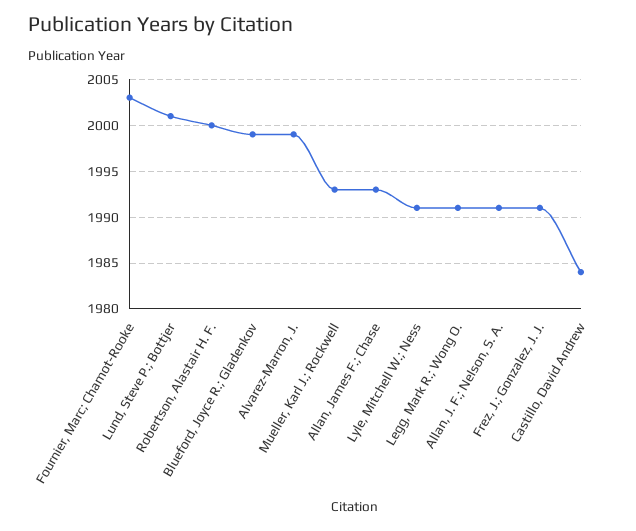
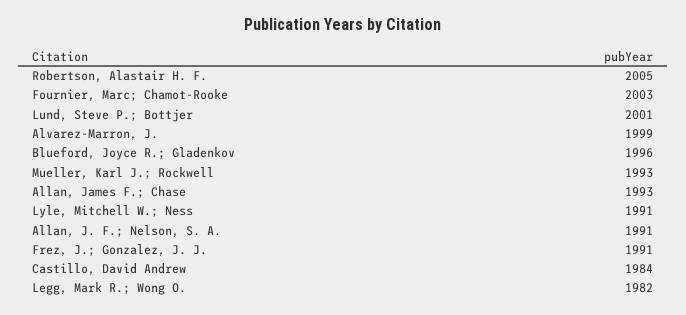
Robertson, Alastair H. F.: 2000 -> 2005
Blueford, Joyce R.; Gladenkov: 1999 -> 1996
Legg, Mark R.; Wong O.: 1991 -> 1982

